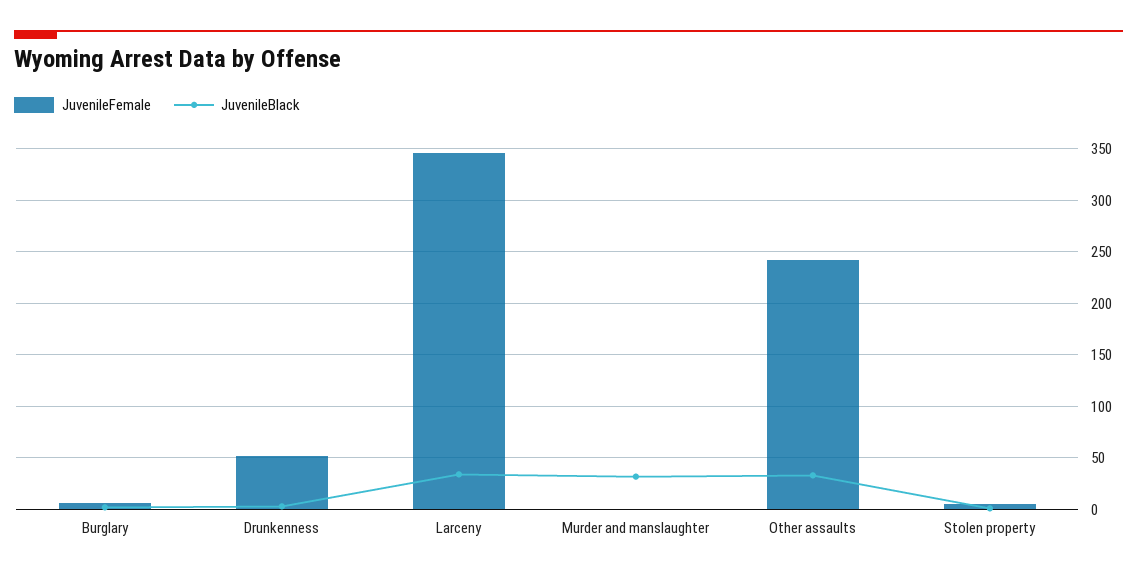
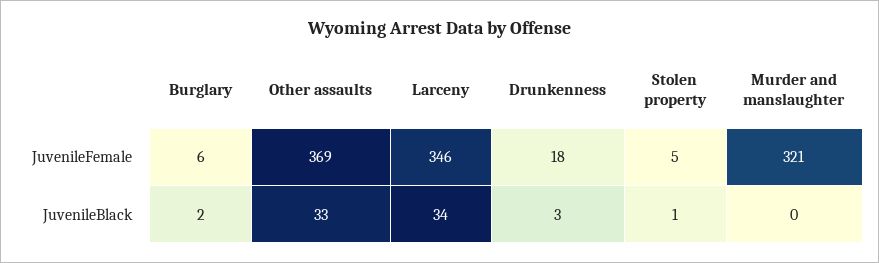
JuvenileFemale, Drunkenness: 50 -> 18
JuvenileFemale, Murder and manslaughter: 0 -> 321
JuvenileBlack, Murder and manslaughter: 30 -> 0
JuvenileFemale, Other assaults: 240 -> 369

